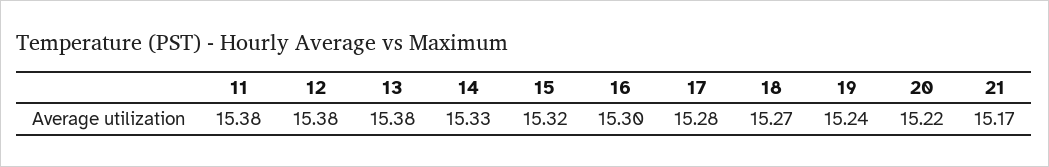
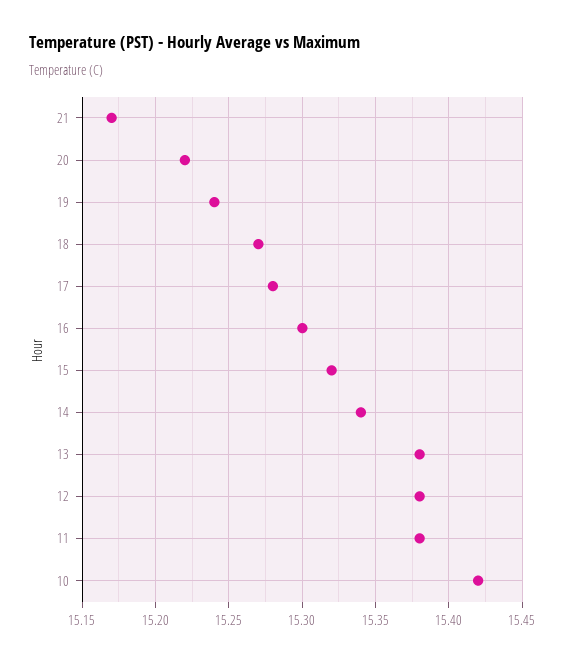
14: 15.33 -> 15.34
10: none -> 15.42

